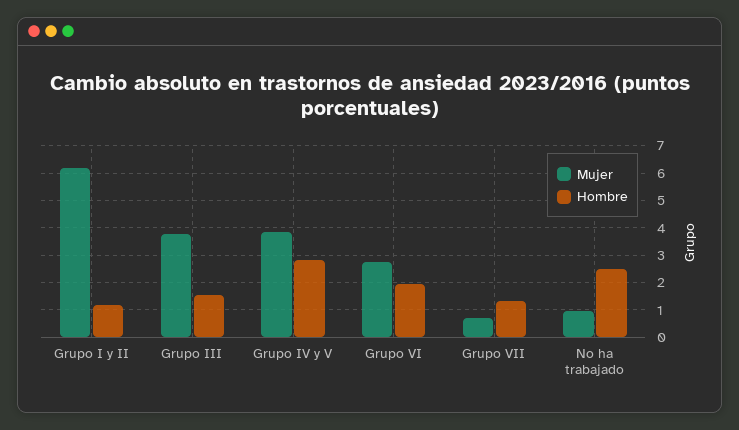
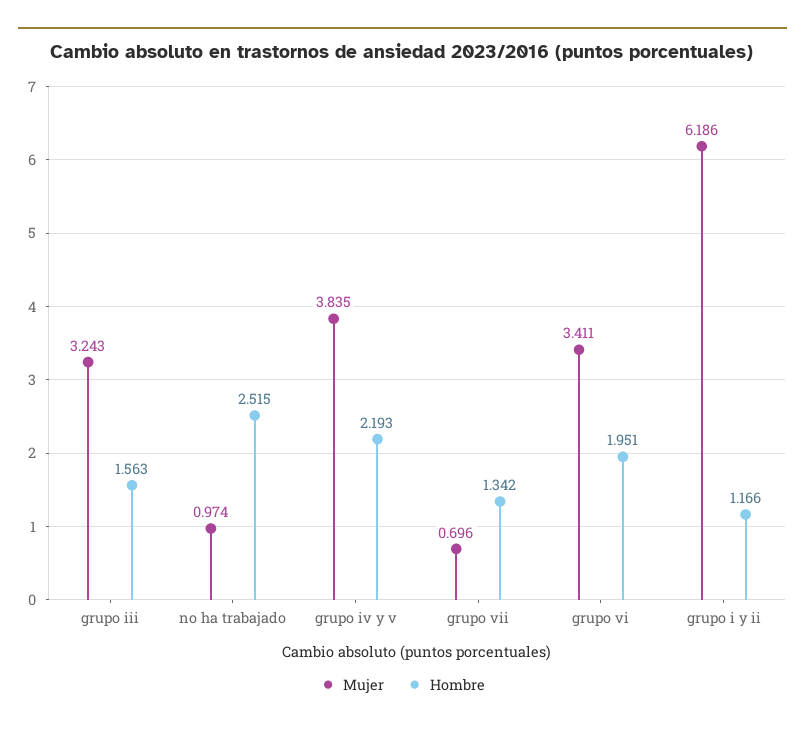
Mujer, Grupo III: 3.75 -> 3.243
Hombre, Grupo IV y V: 2.75 -> 2.193
Mujer, Grupo VI: 2.75 -> 3.411

